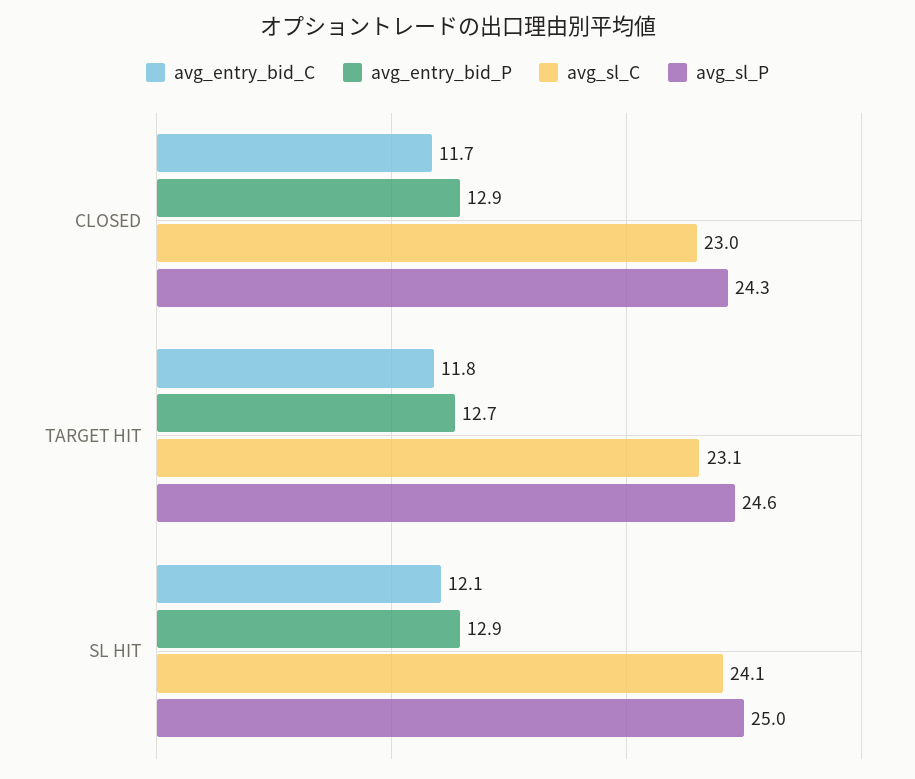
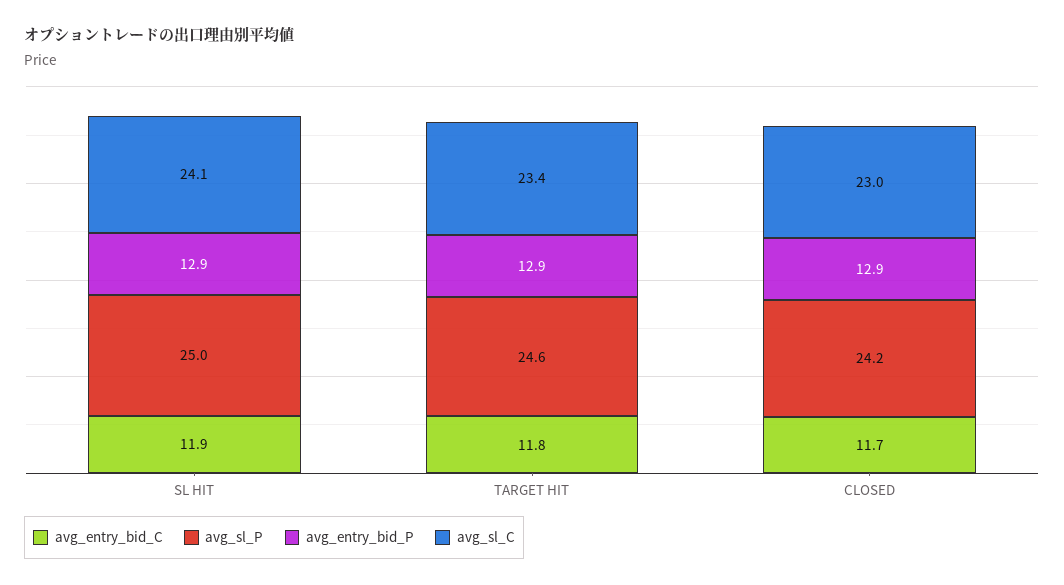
avg_sl_P, CLOSED: 24.3 -> 24.2
avg_entry_bid_P, TARGET HIT: 12.7 -> 12.9
avg_sl_C, TARGET HIT: 23.1 -> 23.4
avg_entry_bid_C, SL HIT: 12.1 -> 11.9

